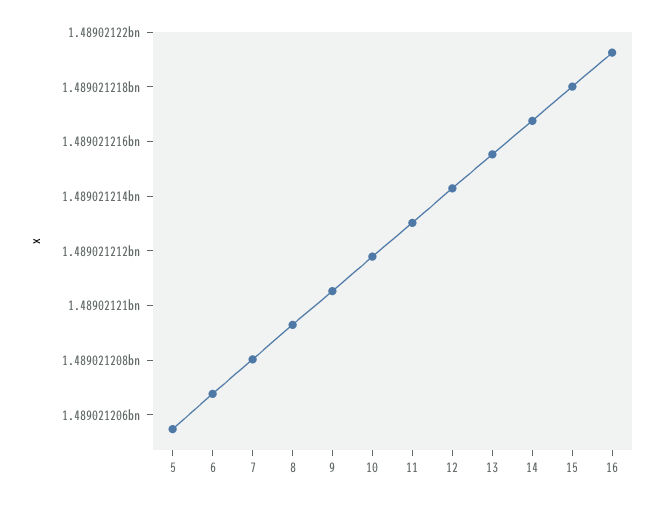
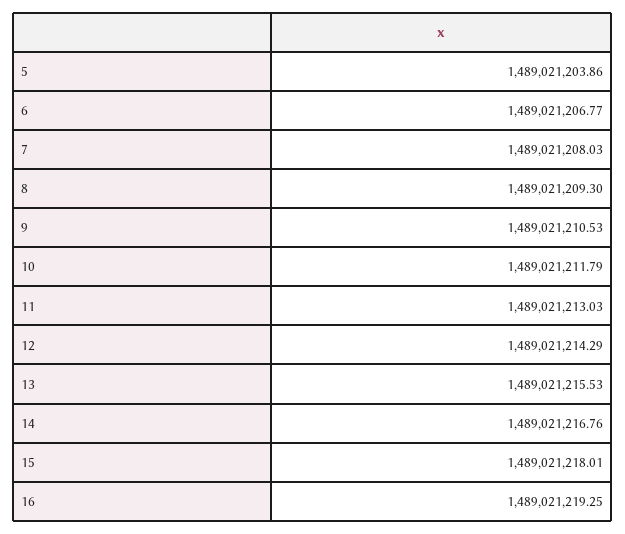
5: 1489021205.5 -> 1489021203.86

